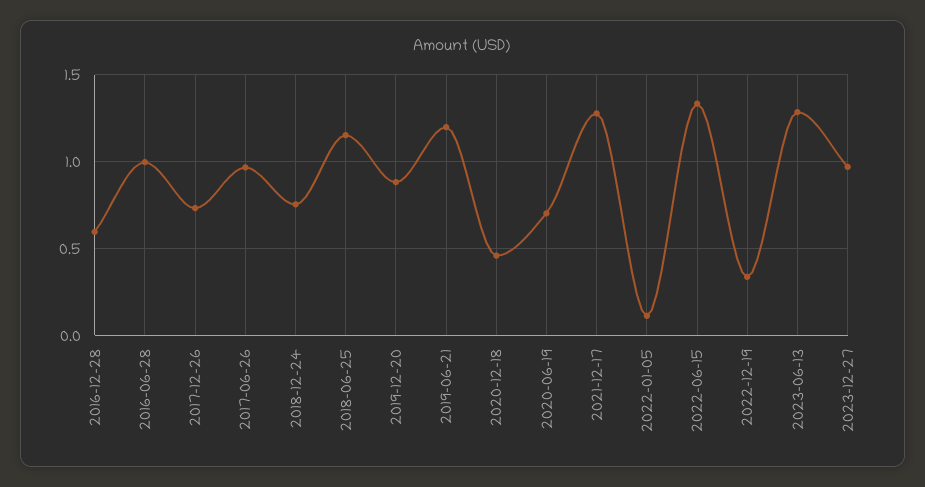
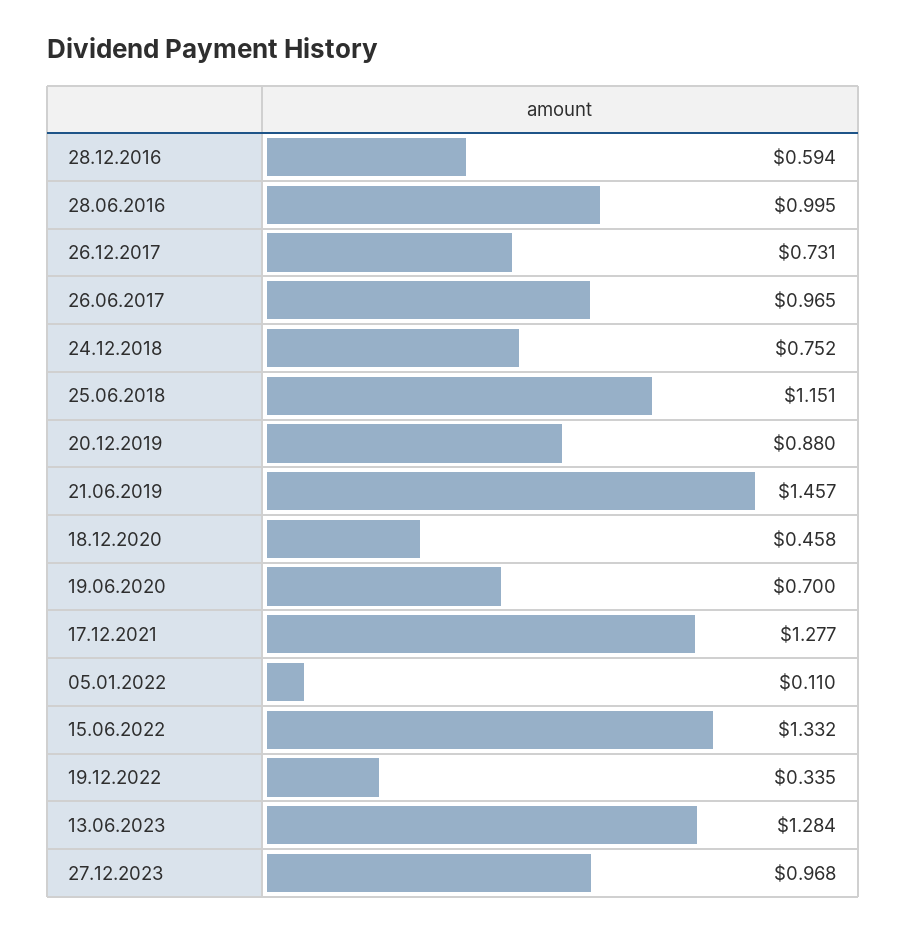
2019-06-21: 1.2 -> 1.457

